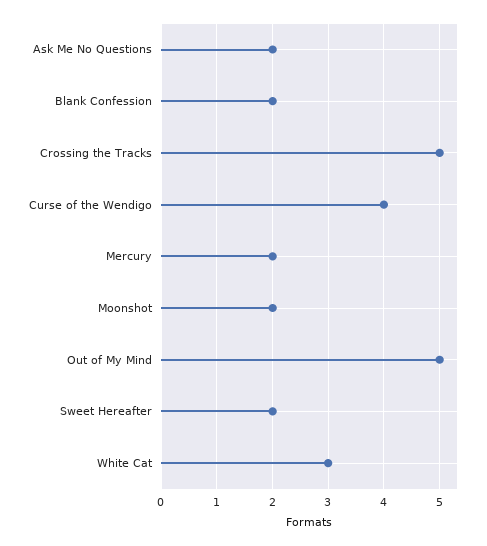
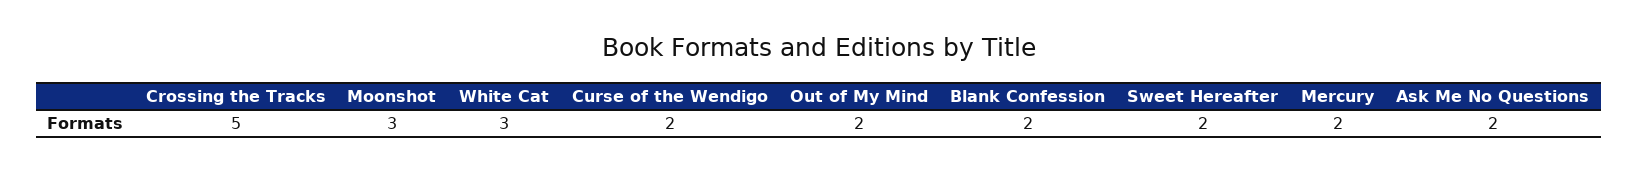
Curse of the Wendigo: 4 -> 2
Moonshot: 2 -> 3
Out of My Mind: 5 -> 2

